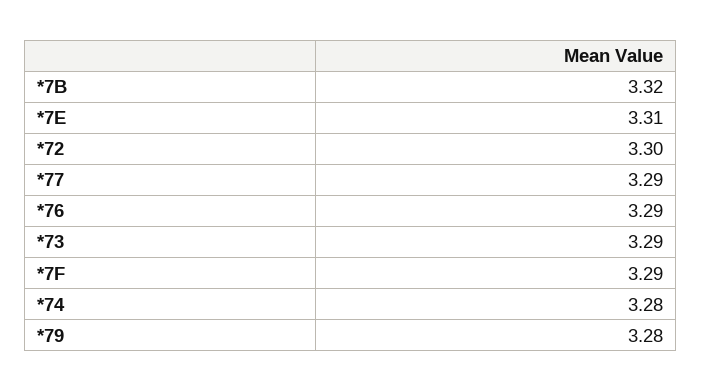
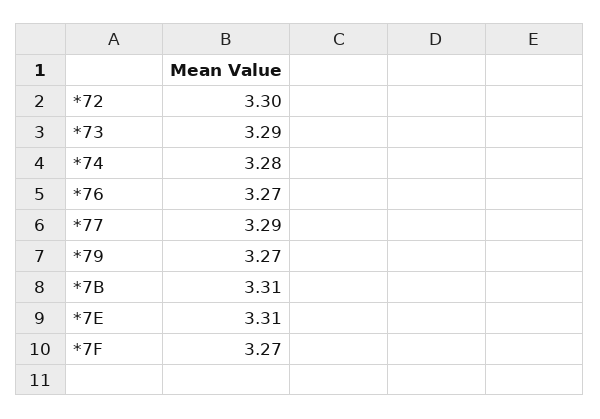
*7B: 3.32 -> 3.31
*76: 3.29 -> 3.27
*7F: 3.29 -> 3.27
*79: 3.28 -> 3.27

